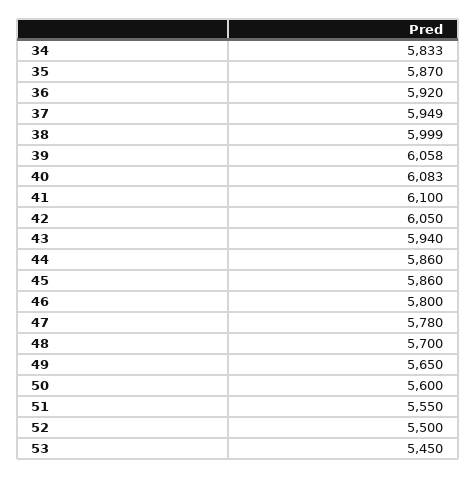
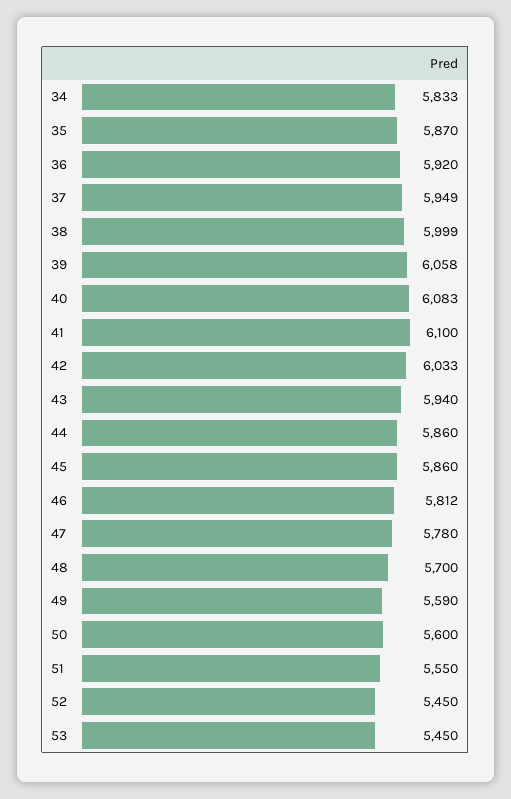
42: 6050 -> 6033
46: 5800 -> 5812
49: 5650 -> 5590
52: 5500 -> 5450

